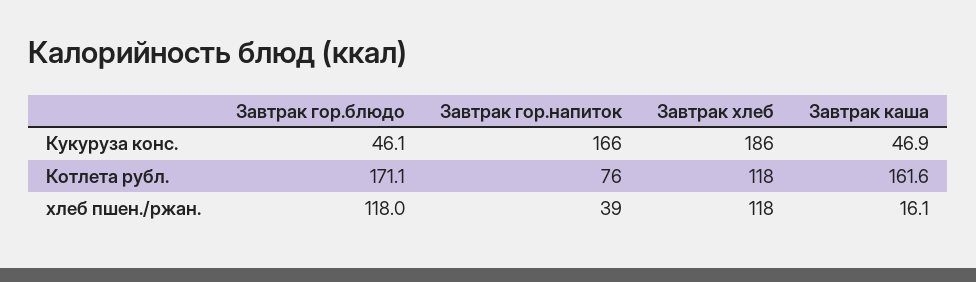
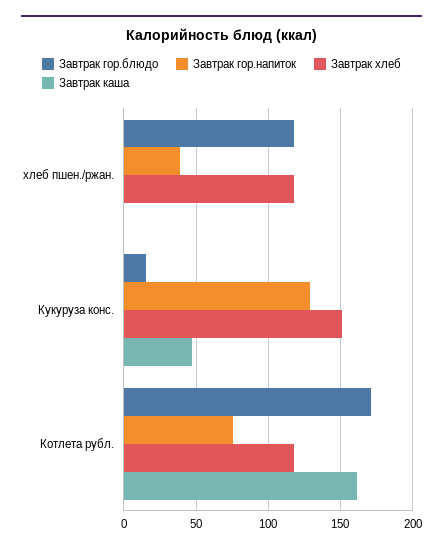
Завтрак гор.блюдо, Кукуруза конс.: 46.1 -> 15
Завтрак гор.напиток, Кукуруза конс.: 166 -> 130
Завтрак хлеб, Кукуруза конс.: 186 -> 150
Завтрак каша, хлеб пшен./ржан.: 16.1 -> 0

